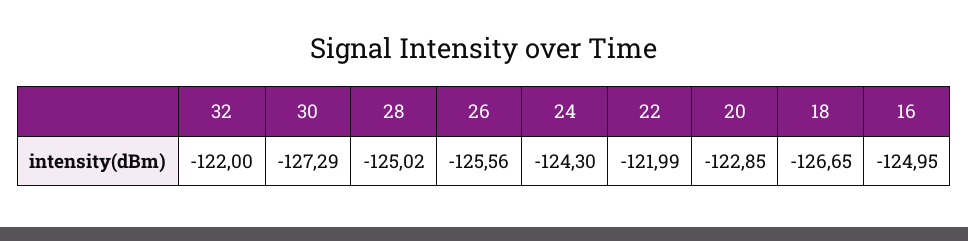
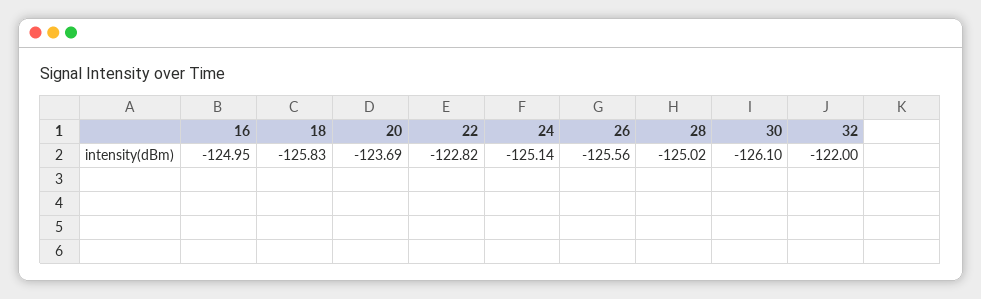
30: -127.29 -> -126.1
24: -124.3 -> -125.14
22: -121.99 -> -122.82
20: -122.85 -> -123.69
18: -126.65 -> -125.83

